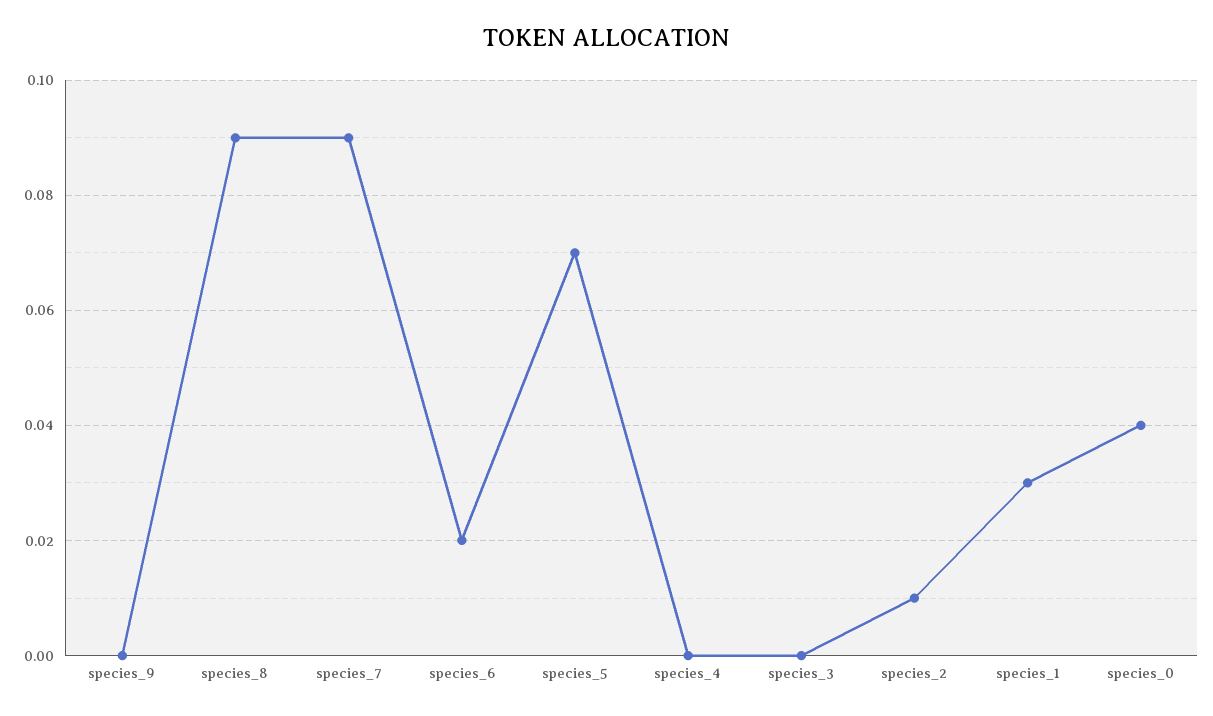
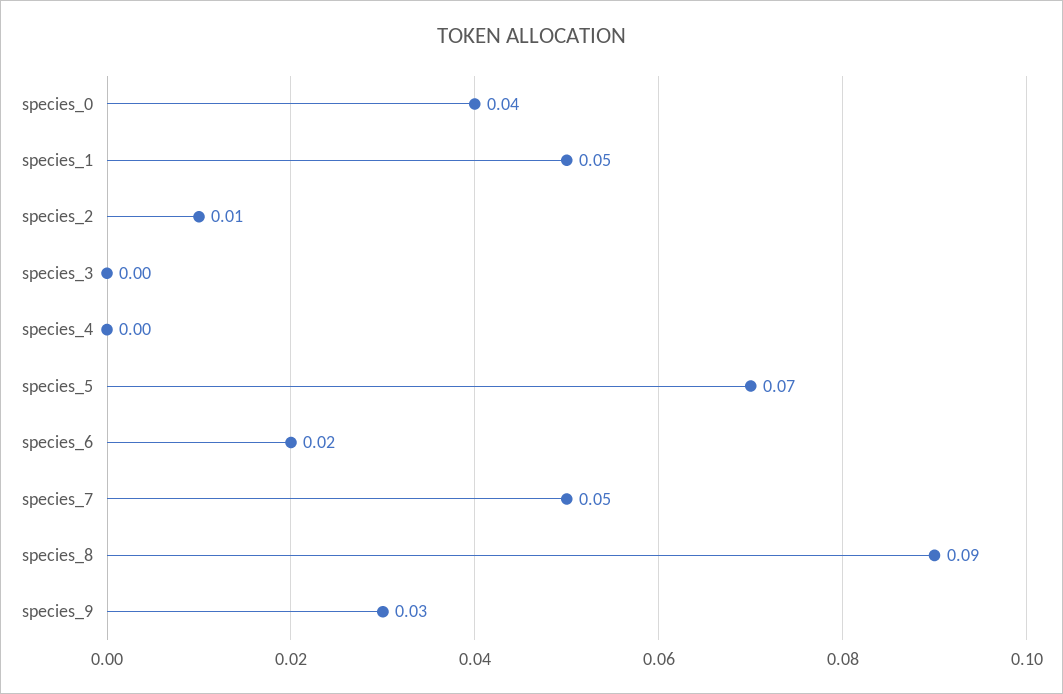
species_9: 0 -> 0.03
species_7: 0.09 -> 0.05
species_1: 0.03 -> 0.05

